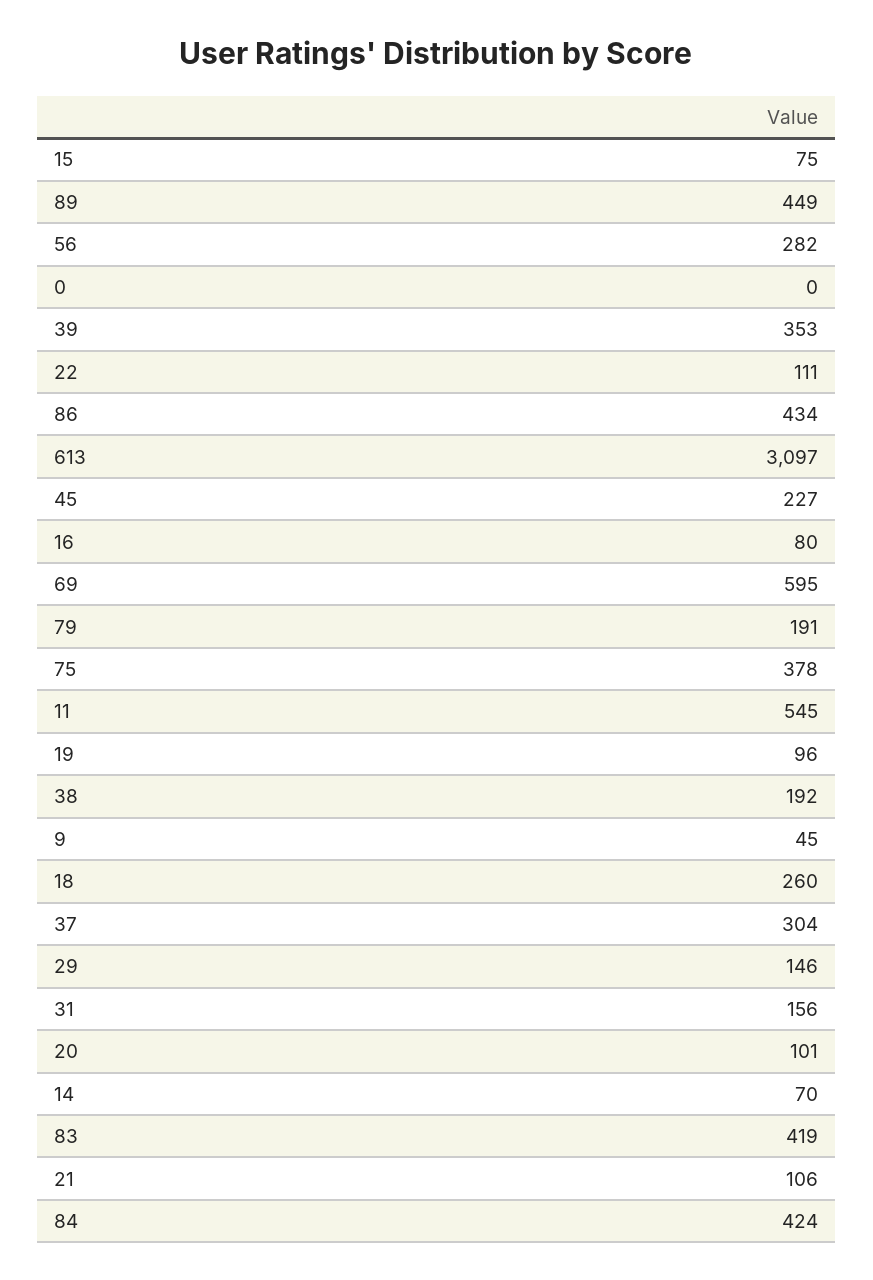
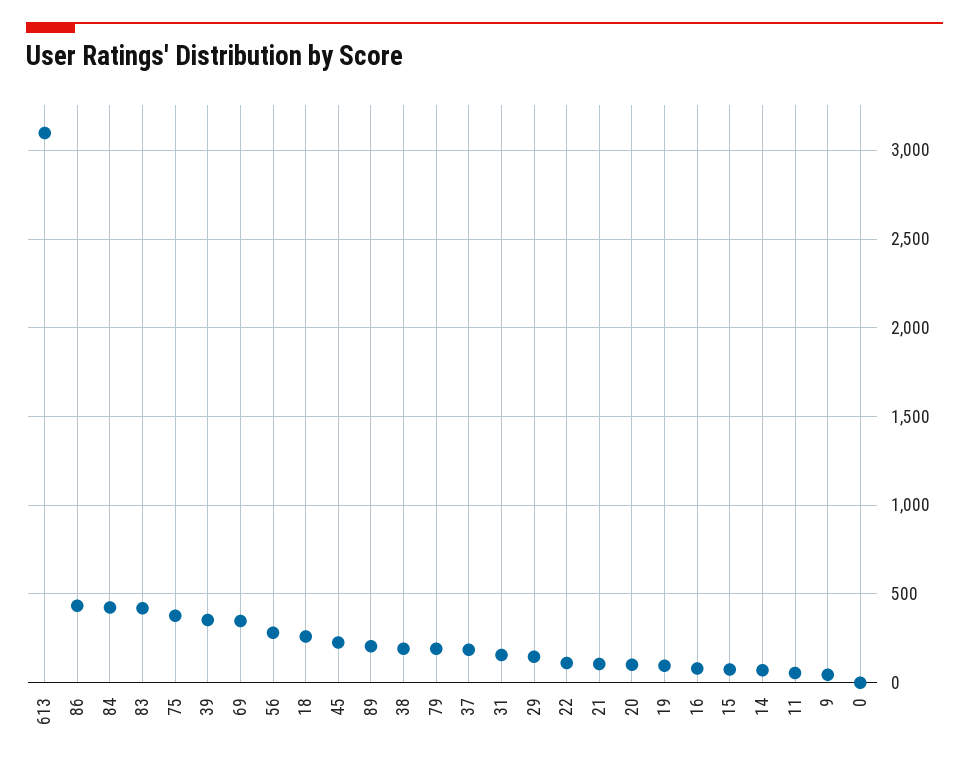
89: 449 -> 200
69: 595 -> 350
11: 545 -> 50
37: 304 -> 200

